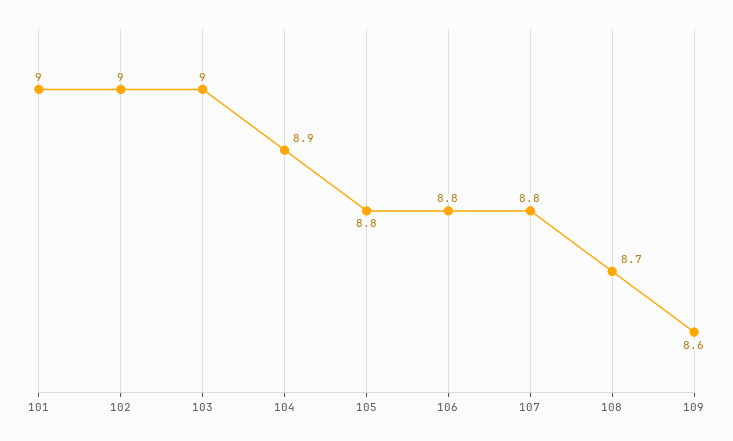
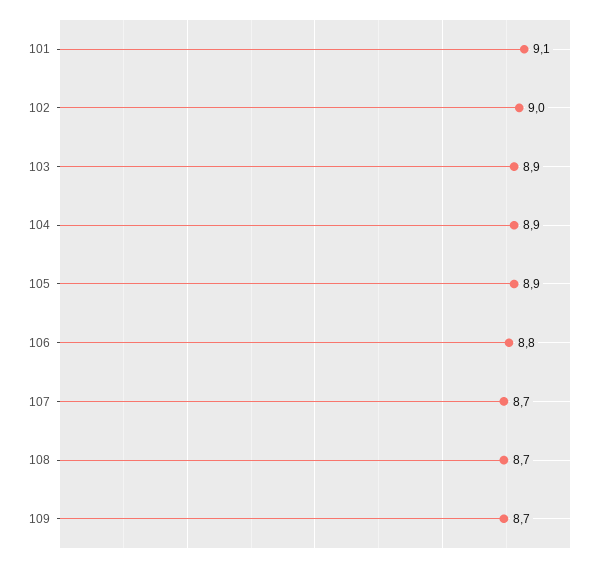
101: 9 -> 9.1
103: 9 -> 8.9
105: 8.8 -> 8.9
107: 8.8 -> 8.7
109: 8.6 -> 8.7

